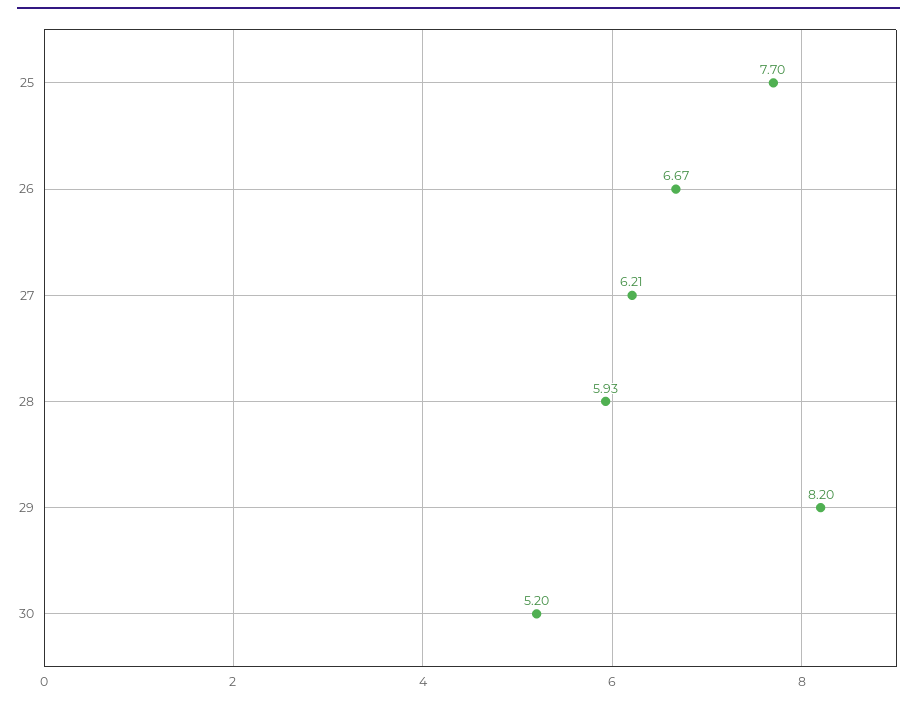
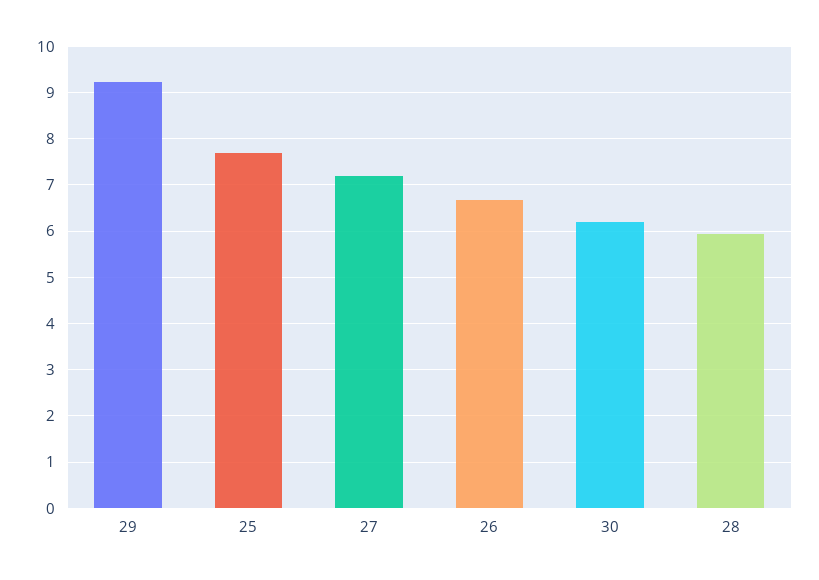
27: 6.21 -> 7.2
29: 8.2 -> 9.2
30: 5.2 -> 6.2

